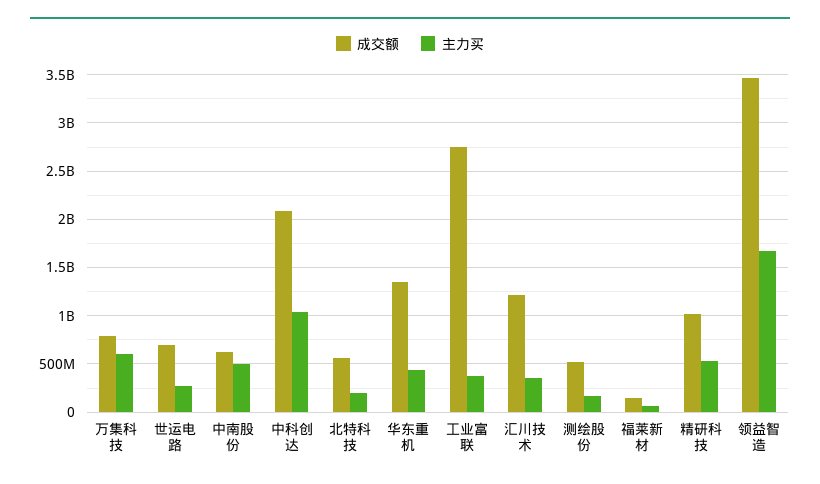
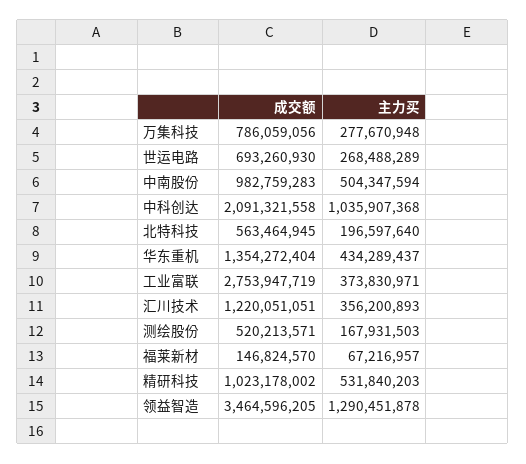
主力买, 万集科技: 600000000 -> 277670948
成交额, 中南股份: 600000000 -> 982759283
主力买, 领益智造: 1700000000 -> 1290451878

